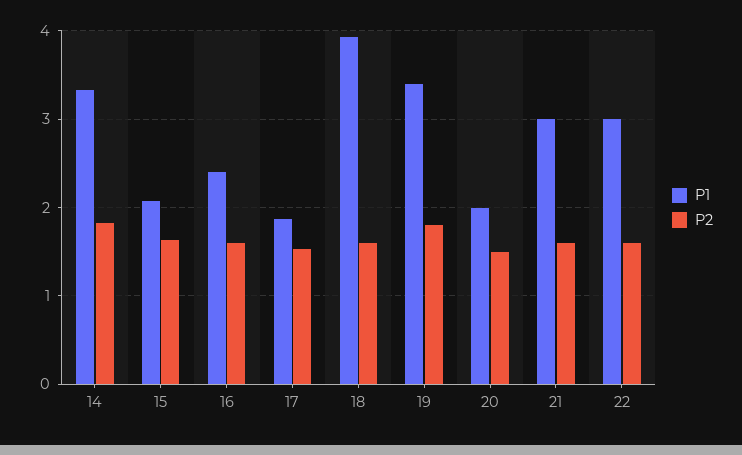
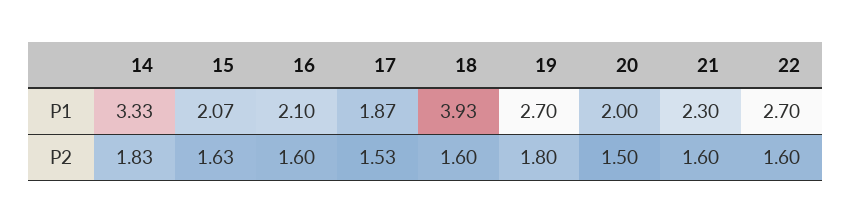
P1, 16: 2.4 -> 2.1
P1, 19: 3.4 -> 2.7
P1, 21: 3 -> 2.3
P1, 22: 3 -> 2.7

